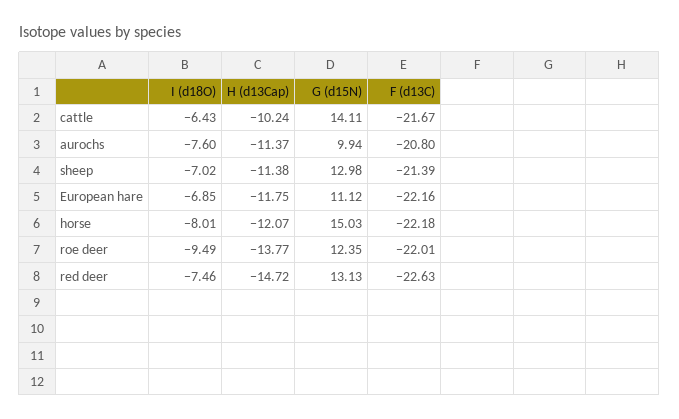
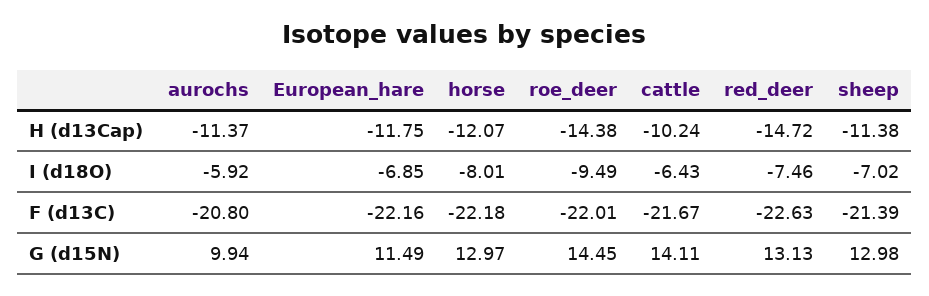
I (d18O), aurochs: -7.6 -> -5.92
G (d15N), European hare: 11.12 -> 11.49
G (d15N), horse: 15.03 -> 12.97
H (d13Cap), roe deer: -13.77 -> -14.38
G (d15N), roe deer: 12.35 -> 14.45

